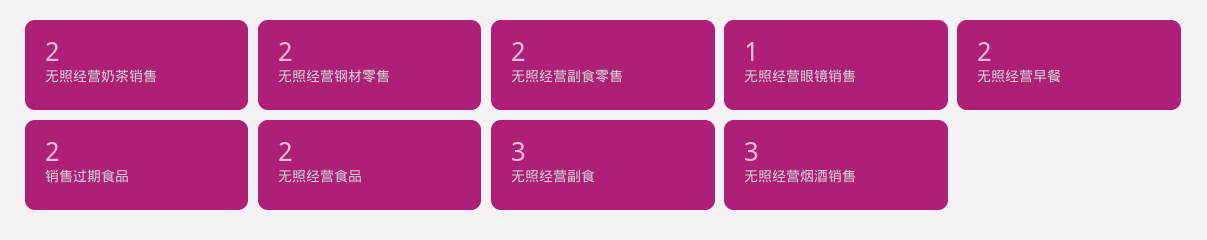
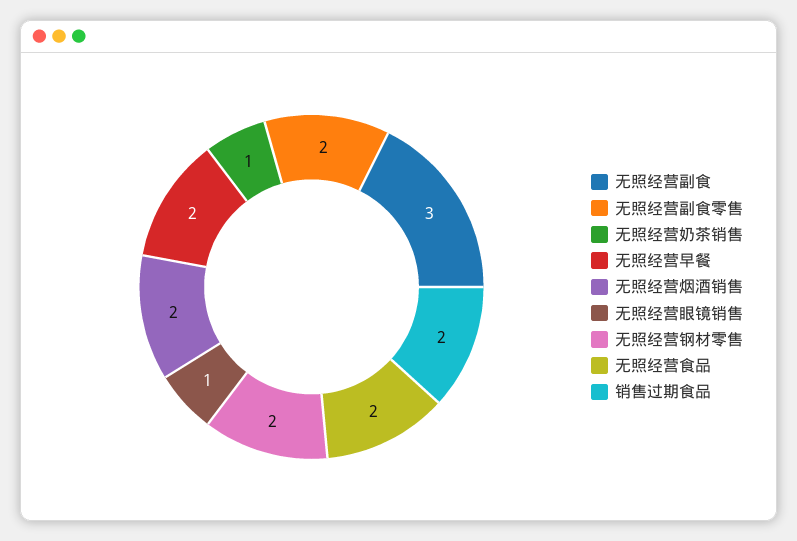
无照经营奶茶销售: 2 -> 1
无照经营烟酒销售: 3 -> 2

